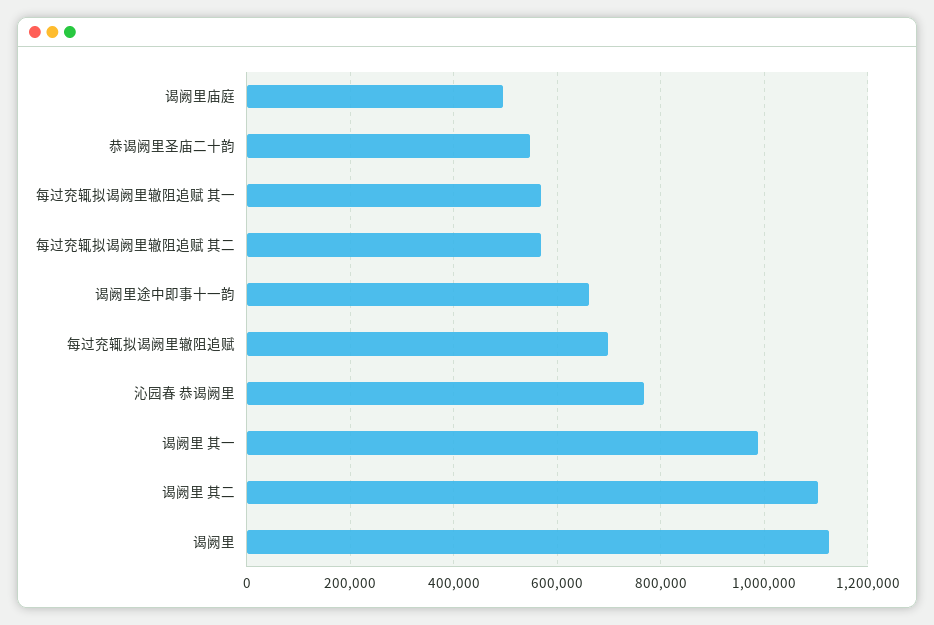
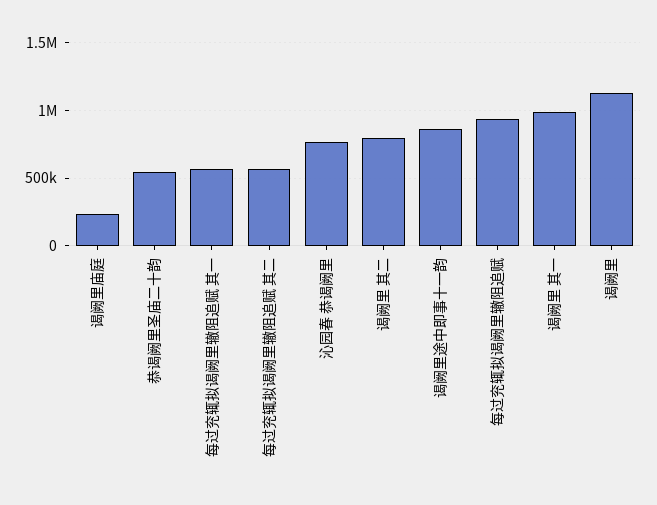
谒阙里庙庭: 500000 -> 250000
谒阙里途中即事十一韵: 660000 -> 850000
每过兖辄拟谒阙里辙阻追赋: 700000 -> 950000
谒阙里 其二: 1100000 -> 800000

